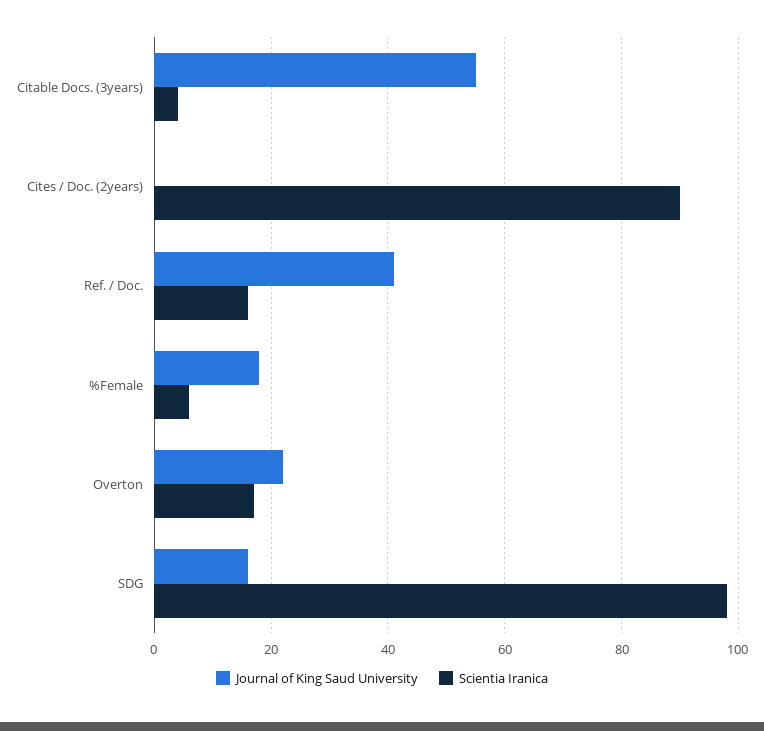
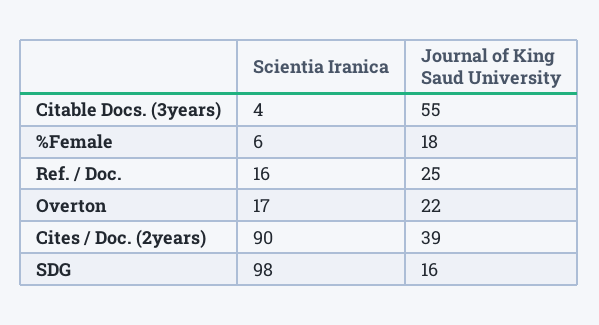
Journal of King Saud University, Cites / Doc. (2years): 0 -> 39
Journal of King Saud University, Ref. / Doc.: 40 -> 25

